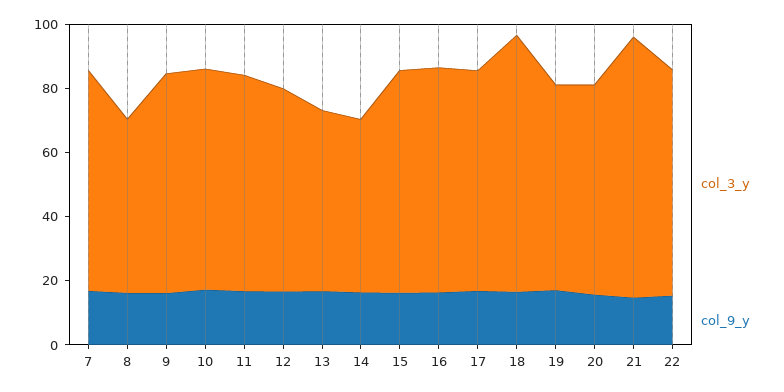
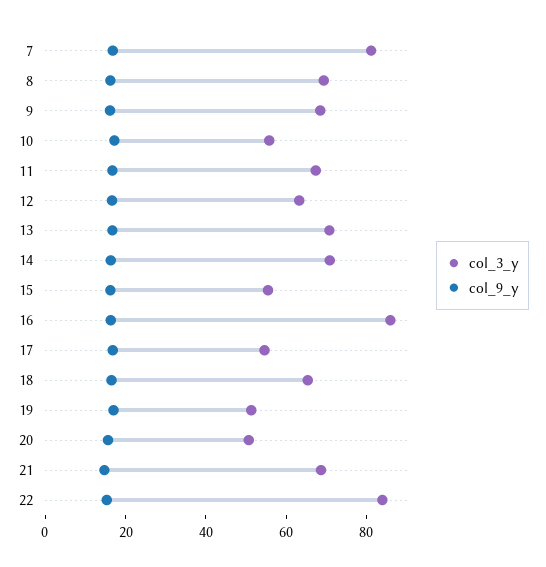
col_3_y, 7: 70 -> 80
col_3_y, 8: 55 -> 70
col_3_y, 10: 70 -> 55
col_3_y, 13: 55 -> 70
col_3_y, 14: 55 -> 70
col_3_y, 15: 70 -> 55
col_3_y, 16: 70 -> 85
col_3_y, 17: 70 -> 55
col_3_y, 18: 80 -> 65
col_3_y, 19: 65 -> 50
col_3_y, 20: 65 -> 50
col_3_y, 21: 80 -> 70
col_3_y, 22: 70 -> 85

